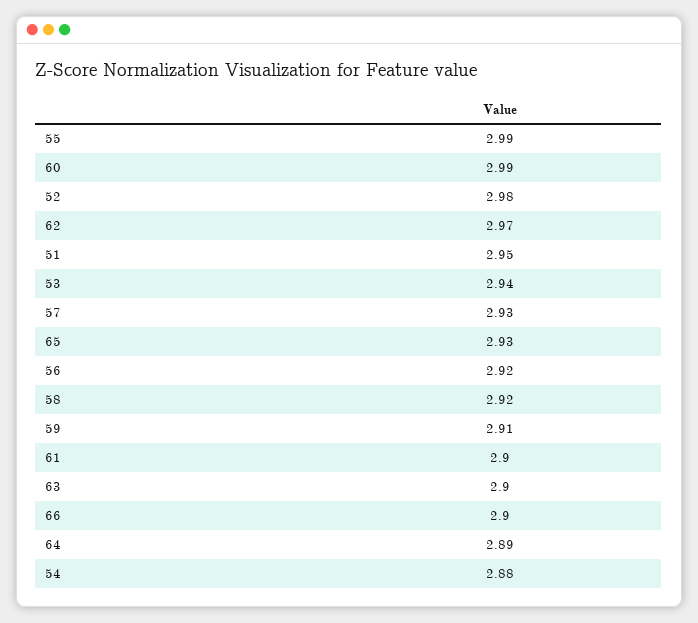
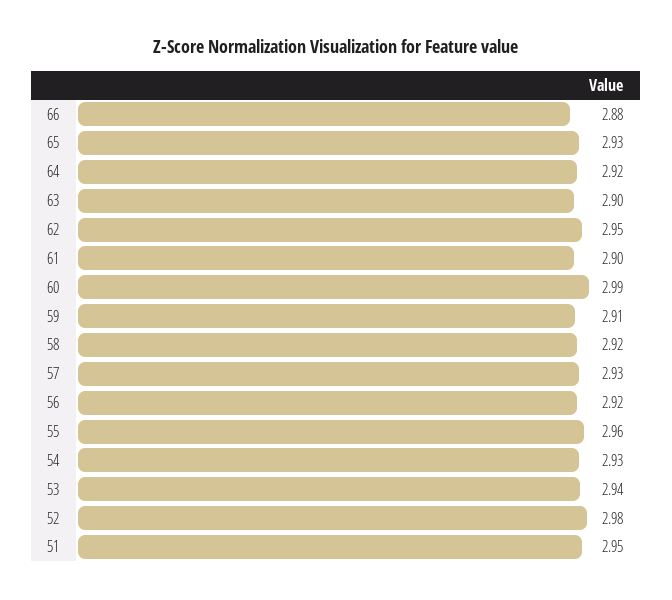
55: 2.99 -> 2.96
62: 2.97 -> 2.95
66: 2.9 -> 2.88
64: 2.89 -> 2.92
54: 2.88 -> 2.93

